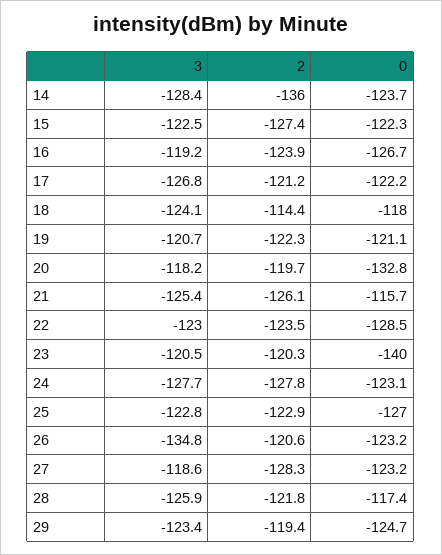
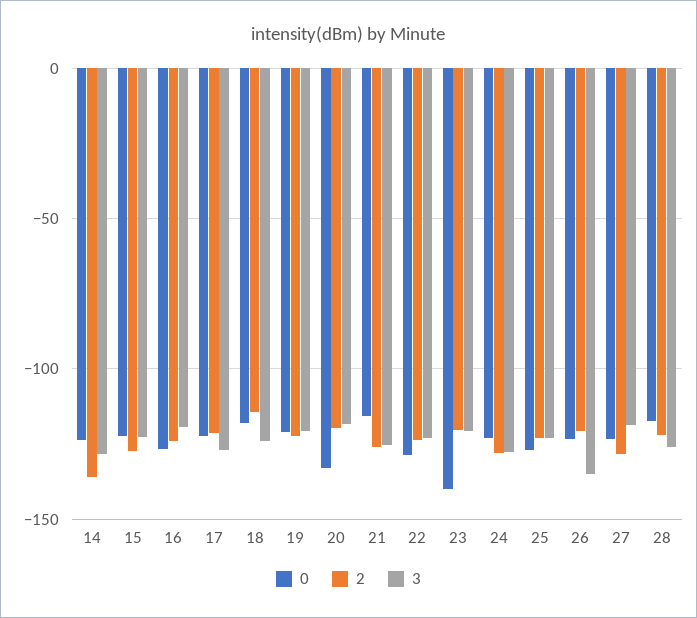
3, 29: -123.4 -> none
2, 29: -119.4 -> none
0, 29: -124.7 -> none

